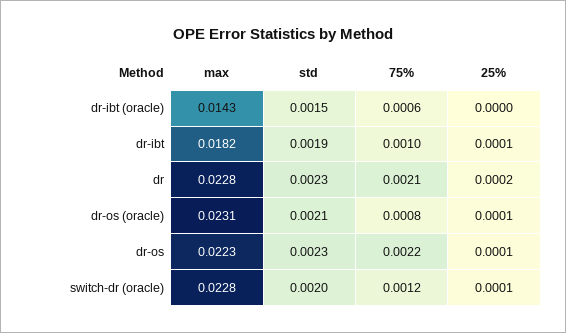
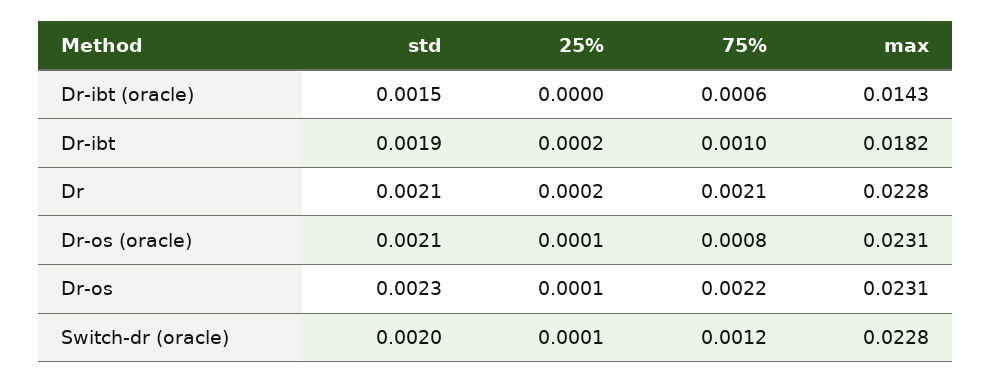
25%, dr-ibt: 0.0001 -> 0.0002
std, dr: 0.0023 -> 0.0021
max, dr-os: 0.0223 -> 0.0231

